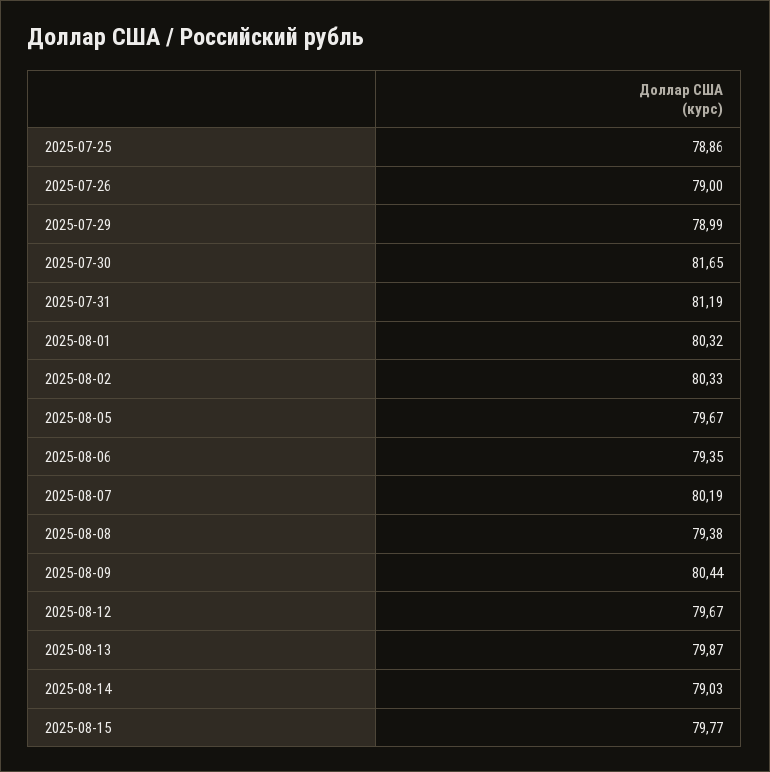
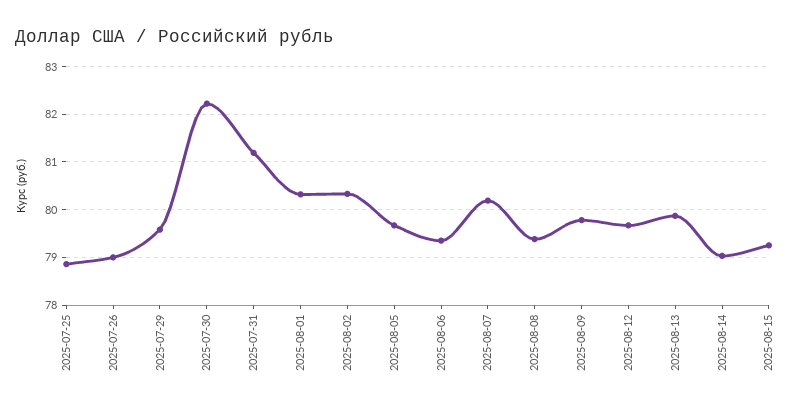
2025-07-29: 78.99 -> 79.6
2025-07-30: 81.65 -> 82.2
2025-08-09: 80.44 -> 79.8
2025-08-15: 79.77 -> 79.2

